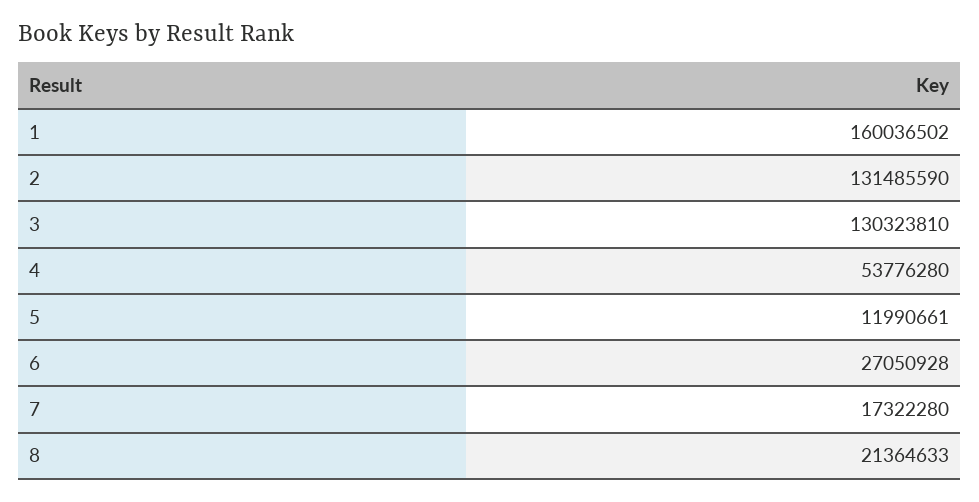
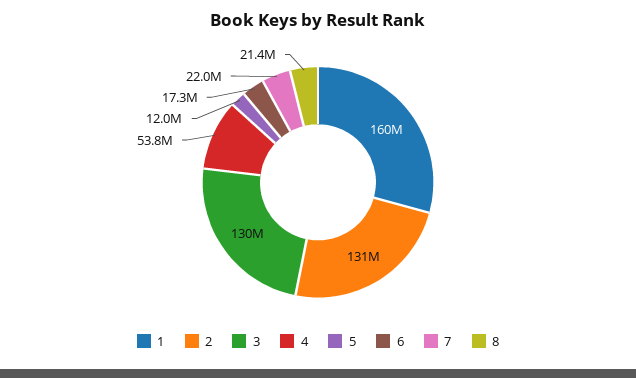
6: 27050928 -> 17300000
7: 17322280 -> 22000000

